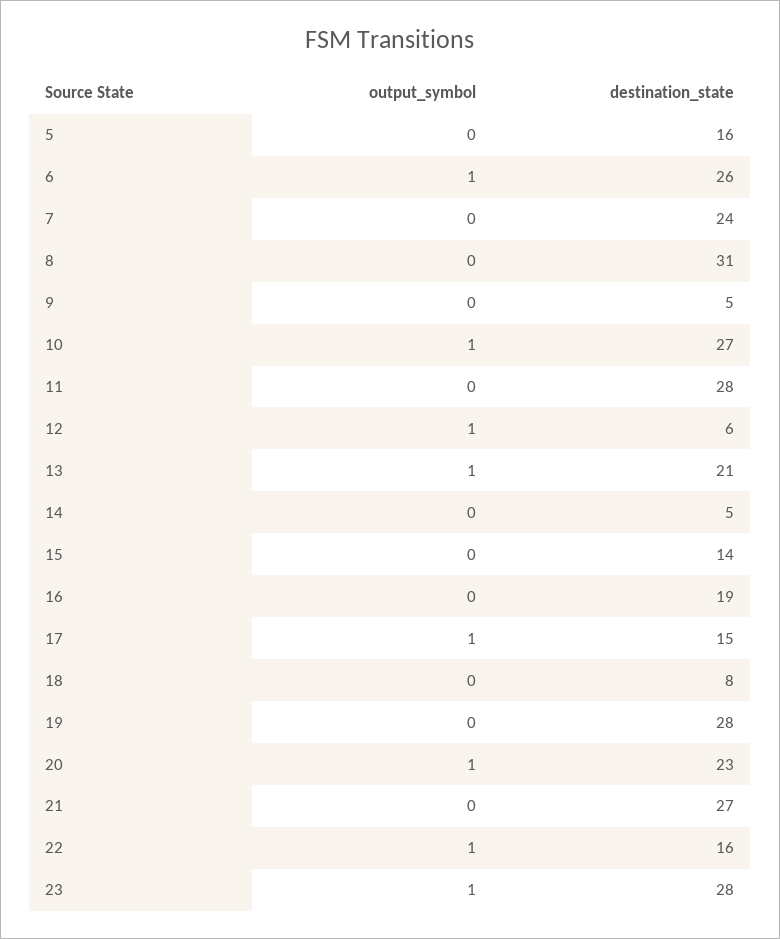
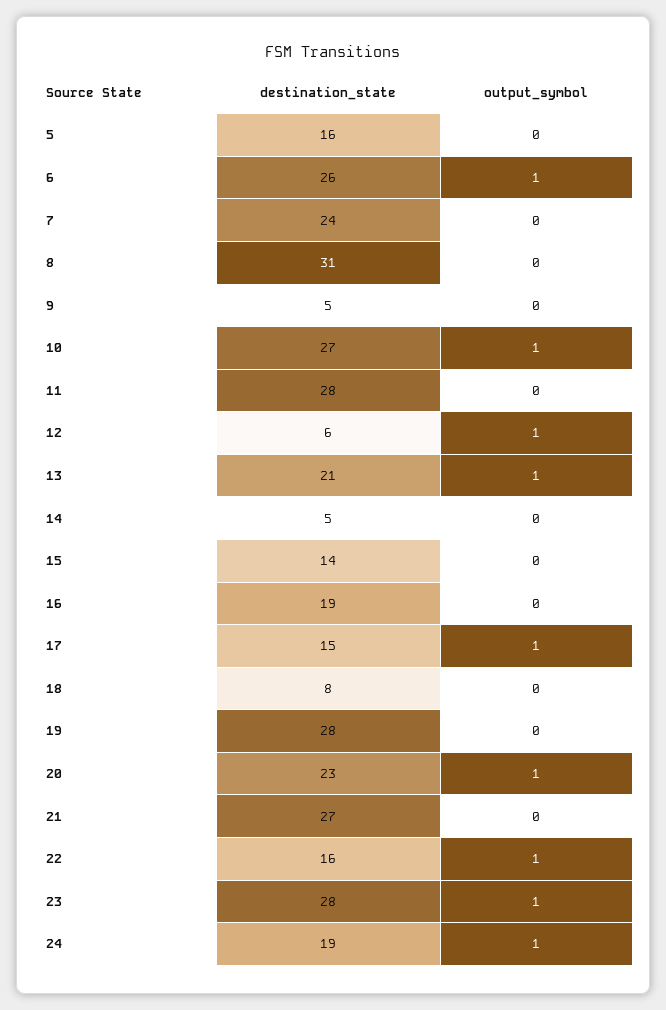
destination_state, 24: none -> 19
output_symbol, 24: none -> 1

